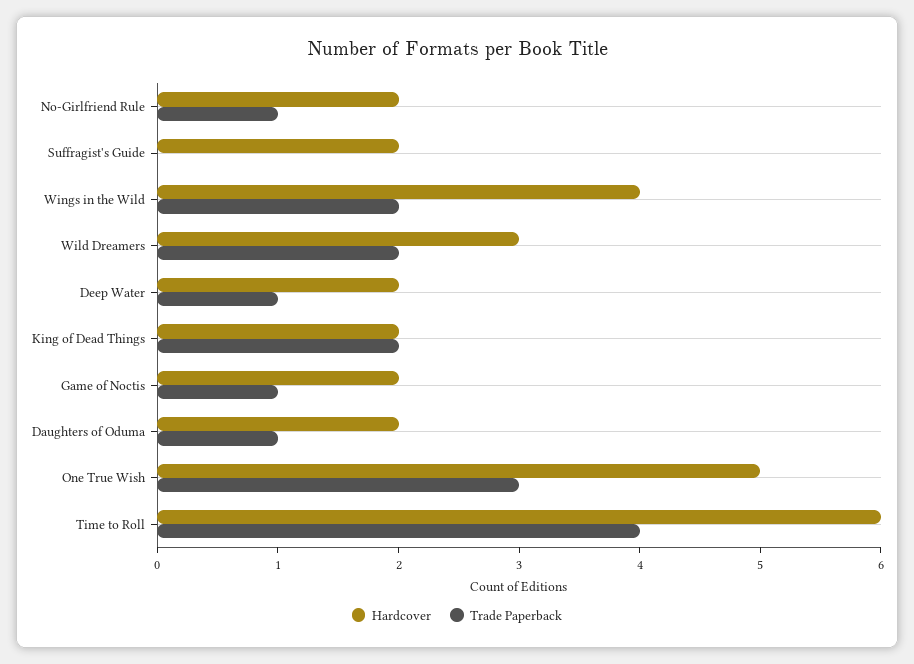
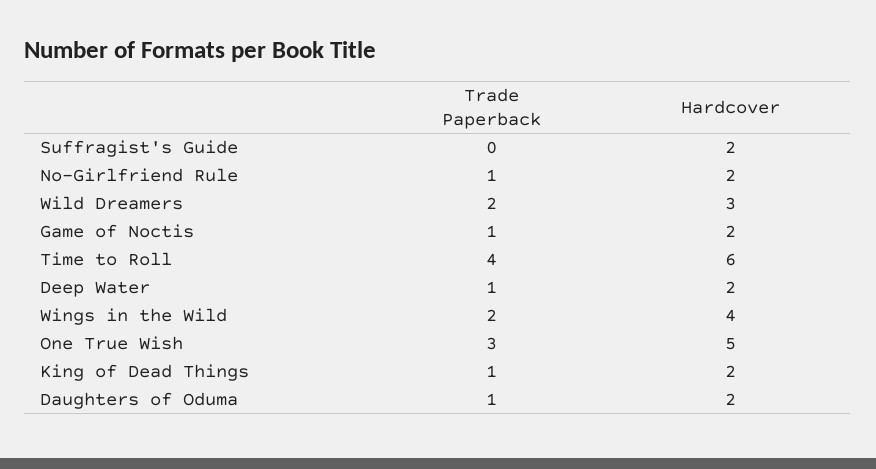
Trade Paperback, King of Dead Things: 2 -> 1

